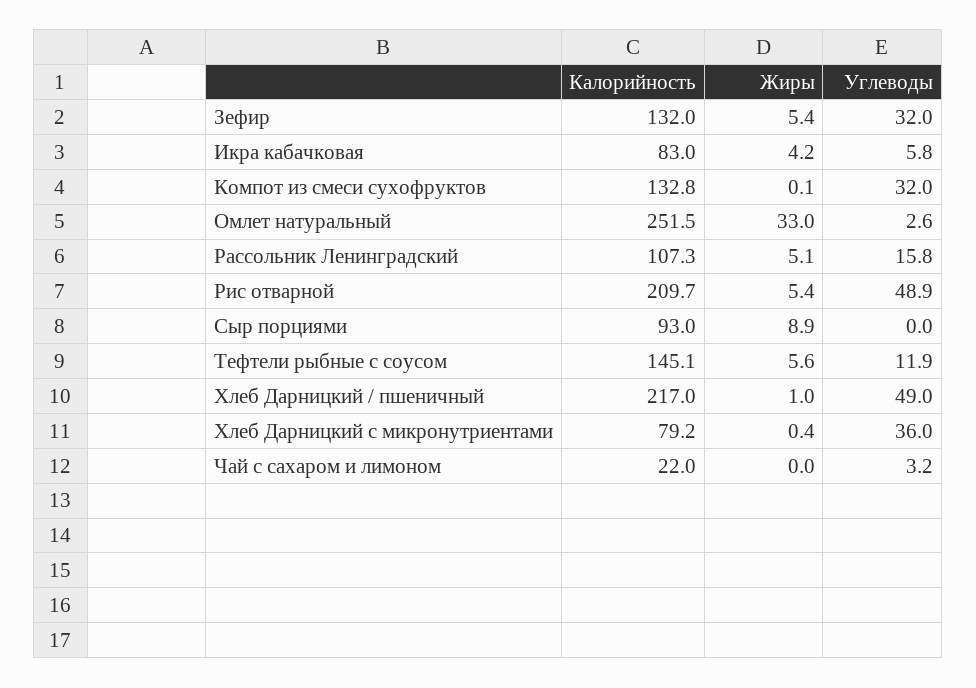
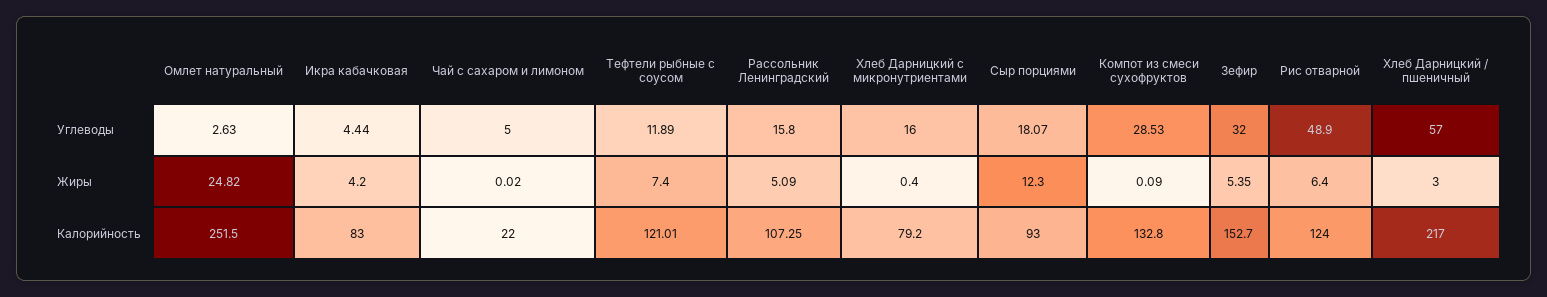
Калорийность, Зефир: 132 -> 152.7
Углеводы, Икра кабачковая: 5.8 -> 4.44
Углеводы, Компот из смеси сухофруктов: 32 -> 28.53
Жиры, Омлет натуральный: 33 -> 24.82
Калорийность, Рис отварной: 209.7 -> 124
Жиры, Рис отварной: 5.4 -> 6.4
Жиры, Сыр порциями: 8.9 -> 12.3
Углеводы, Сыр порциями: 0 -> 18.07
Калорийность, Тефтели рыбные с соусом: 145.1 -> 121.01
Жиры, Тефтели рыбные с соусом: 5.6 -> 7.4
Жиры, Хлеб Дарницкий / пшеничный: 1 -> 3
Углеводы, Хлеб Дарницкий / пшеничный: 49 -> 57
Углеводы, Хлеб Дарницкий с микронутриентами: 36 -> 16
Углеводы, Чай с сахаром и лимоном: 3.2 -> 5

